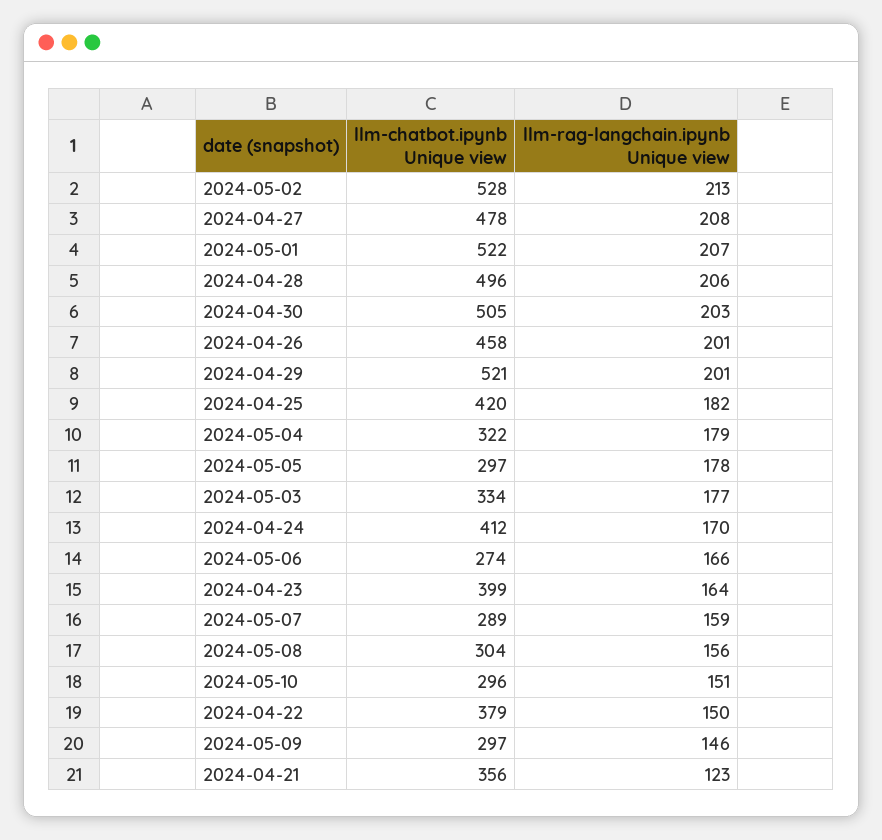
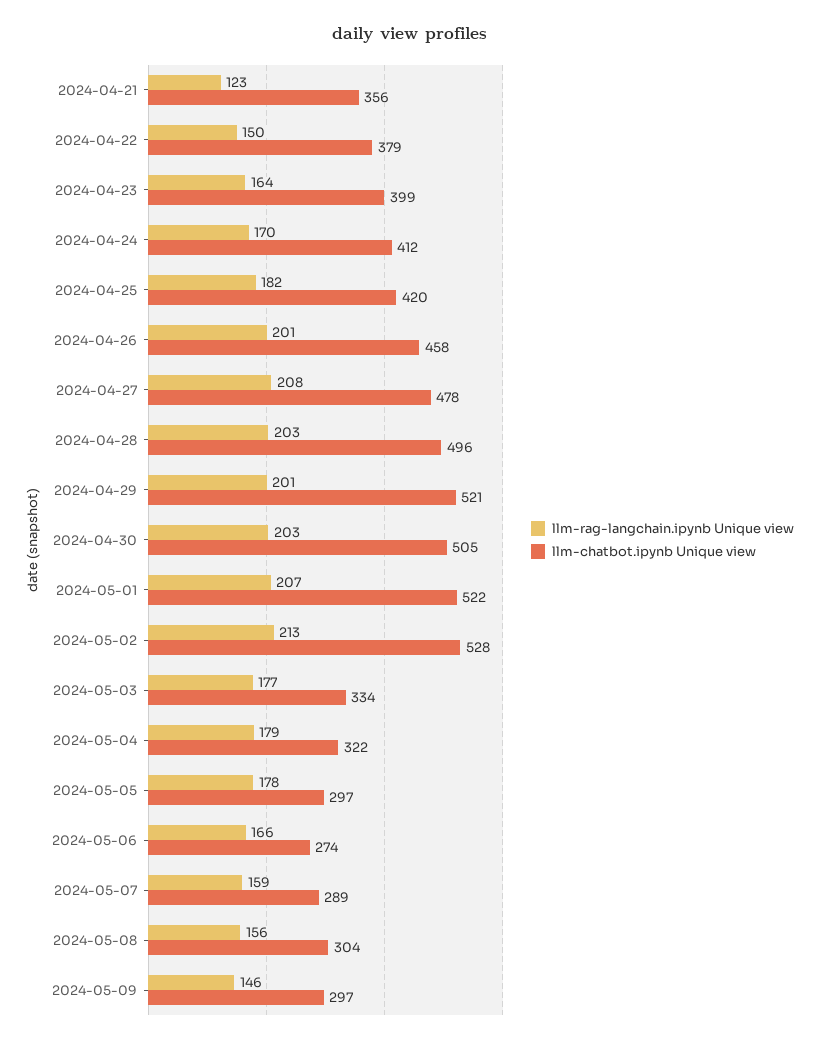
llm-rag-langchain.ipynb Unique view, 2024-04-28: 206 -> 203
llm-chatbot.ipynb Unique view, 2024-05-10: 296 -> none
llm-rag-langchain.ipynb Unique view, 2024-05-10: 151 -> none

